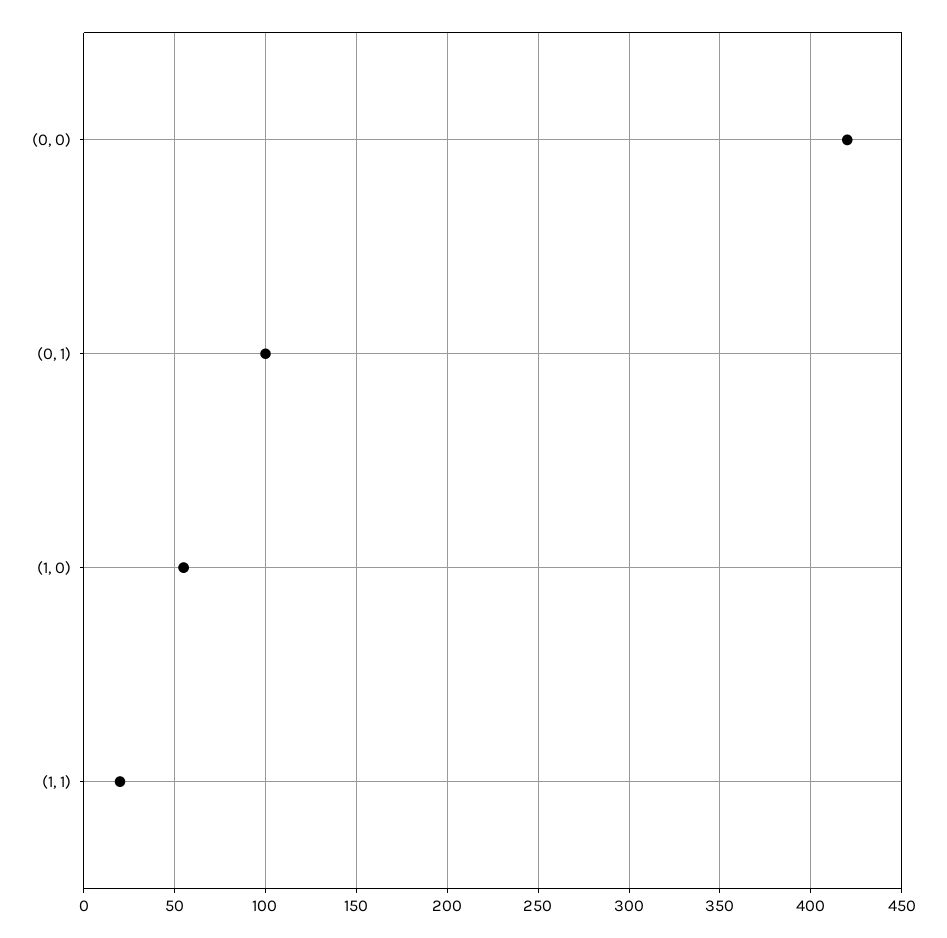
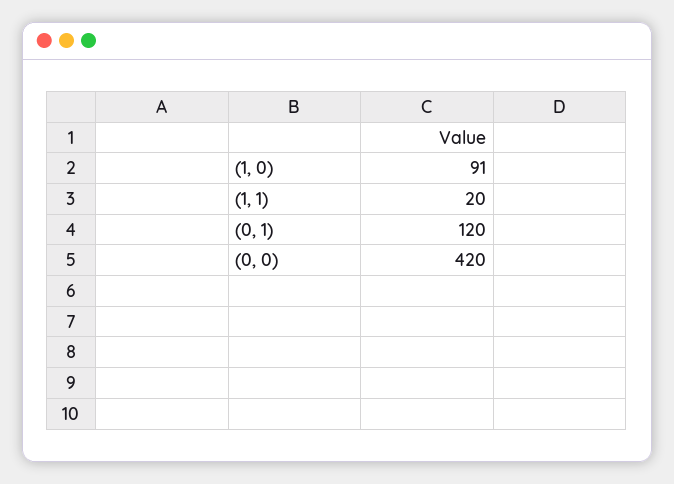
(0, 1): 100 -> 120
(1, 0): 55 -> 91

